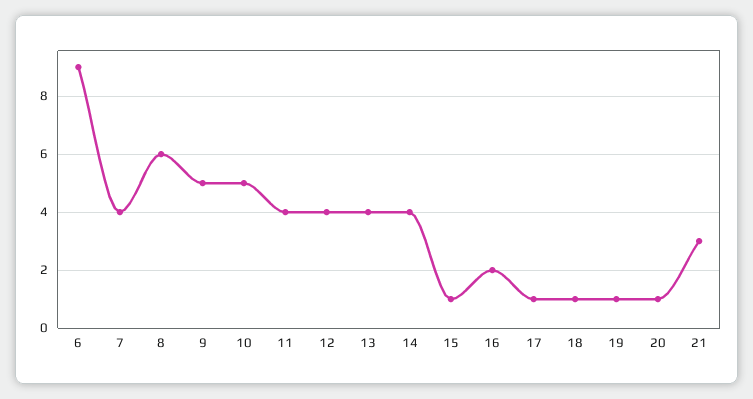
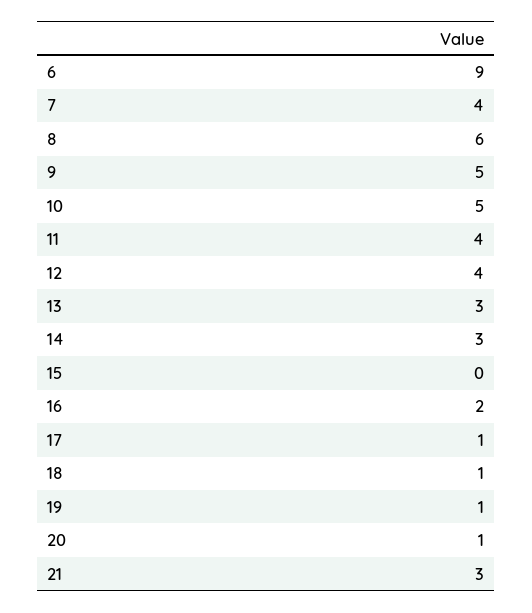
13: 4 -> 3
14: 4 -> 3
15: 1 -> 0

